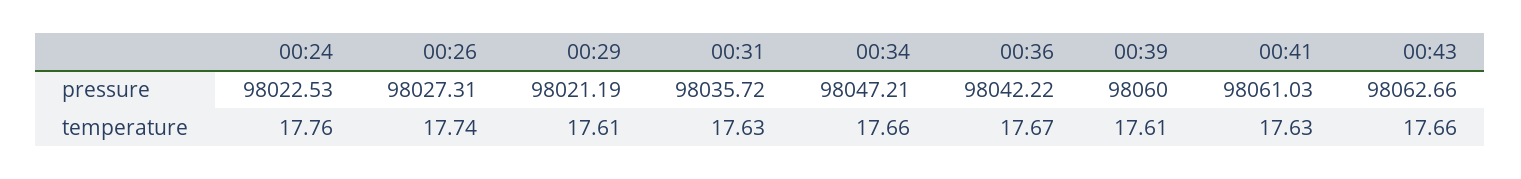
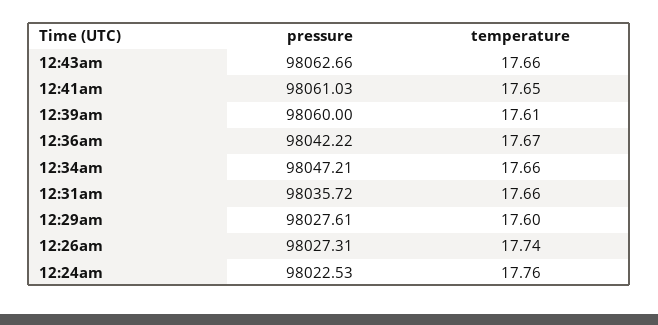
00:29, pressure: 98021.19 -> 98027.61
00:29, temperature: 17.61 -> 17.6
00:31, temperature: 17.63 -> 17.66
00:41, temperature: 17.63 -> 17.65

